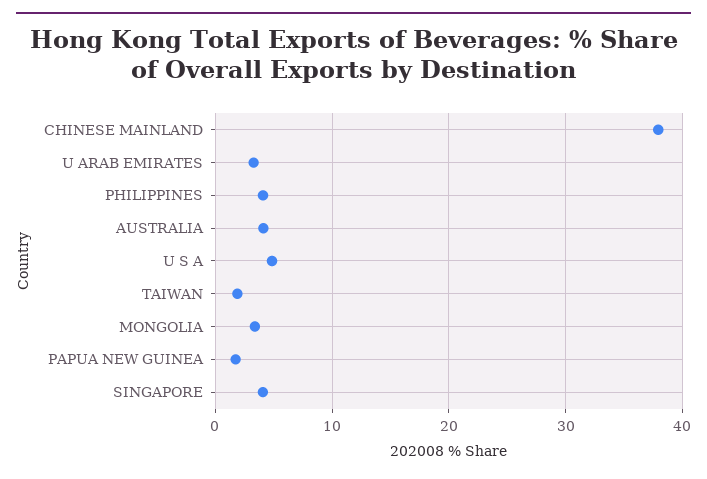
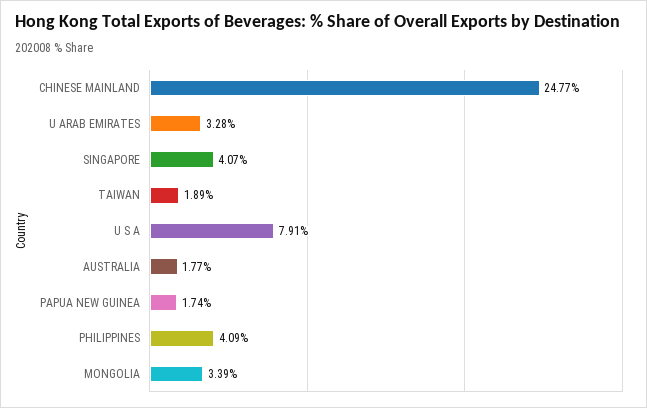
CHINESE MAINLAND: 38 -> 24.77
AUSTRALIA: 4 -> 1.77
U S A: 5 -> 7.91

